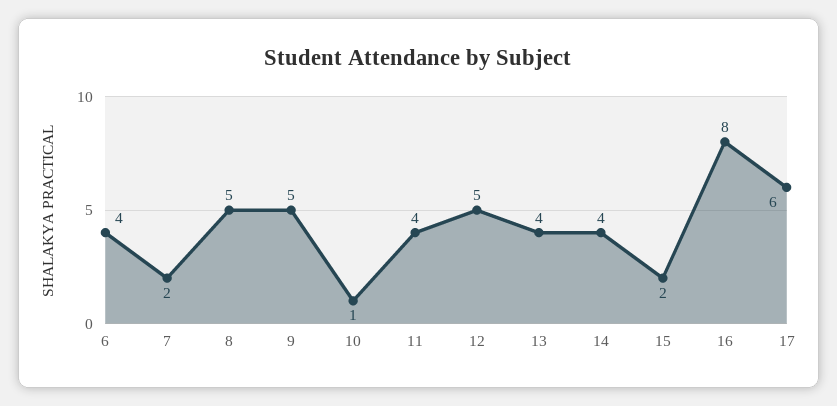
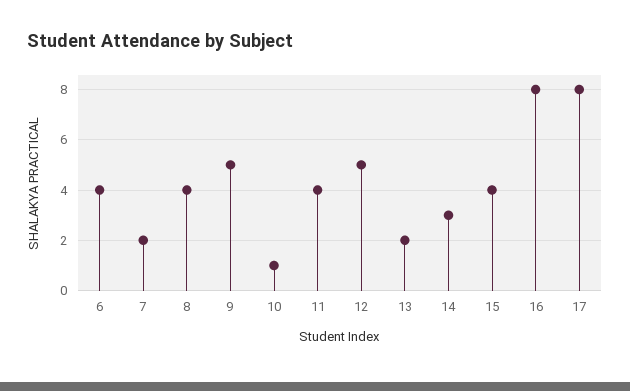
8: 5 -> 4
13: 4 -> 2
14: 4 -> 3
15: 2 -> 4
17: 6 -> 8

